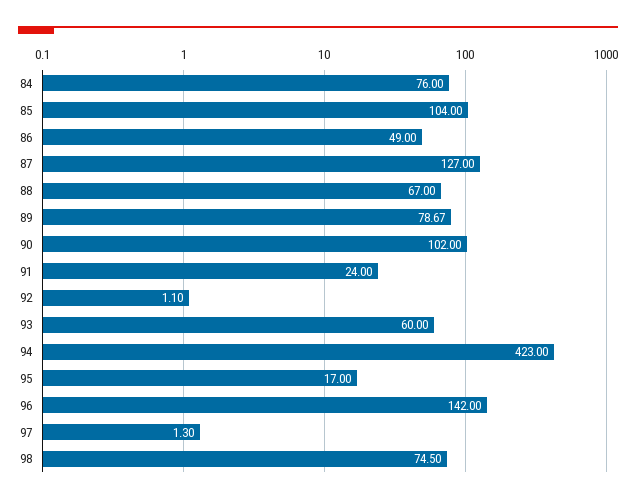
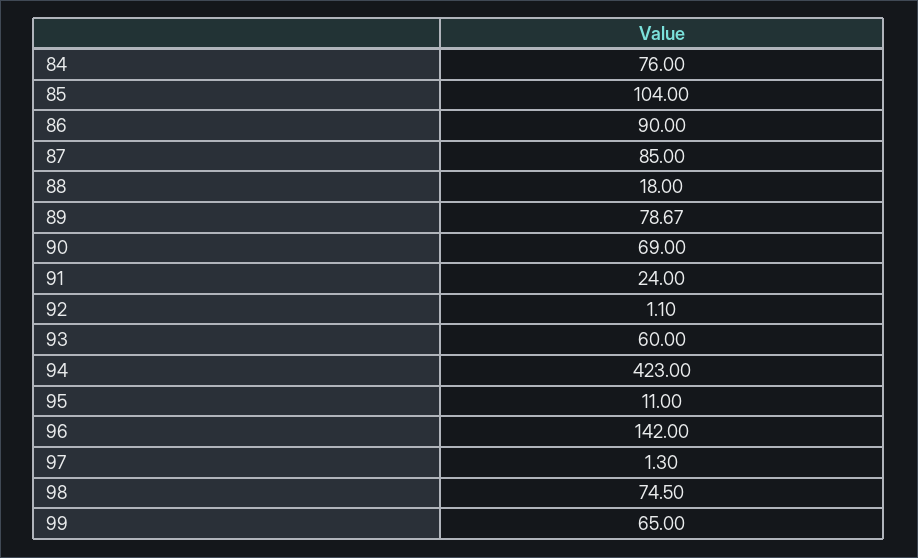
86: 49 -> 90
87: 127 -> 85
88: 67 -> 18
90: 102 -> 69
95: 17 -> 11
99: none -> 65

